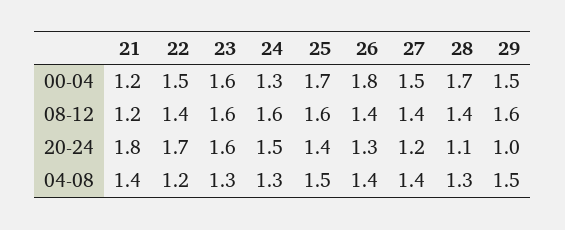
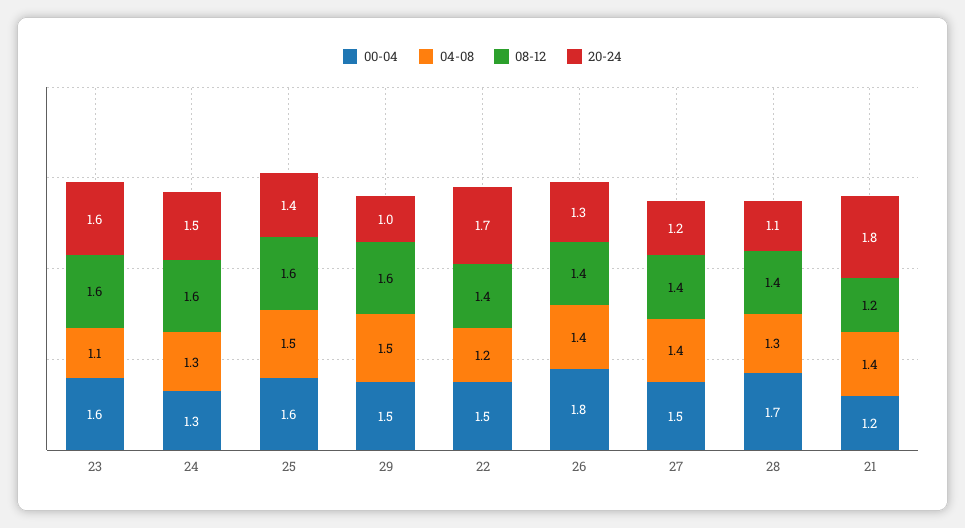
00-04, 25: 1.7 -> 1.6
04-08, 23: 1.3 -> 1.1

